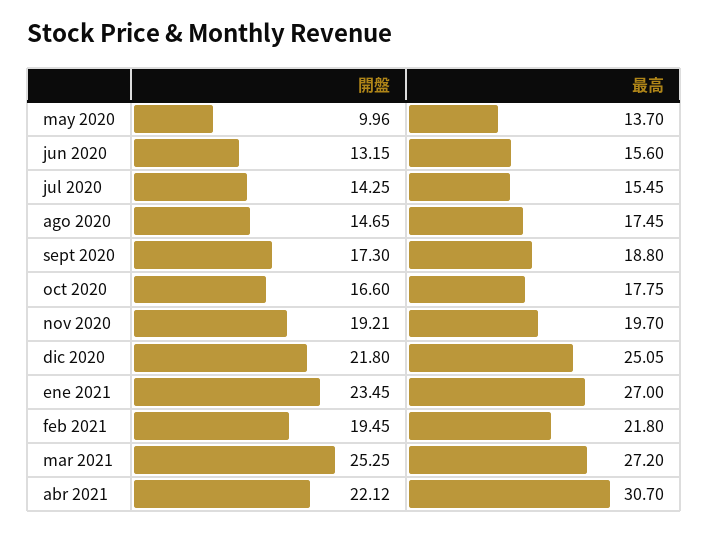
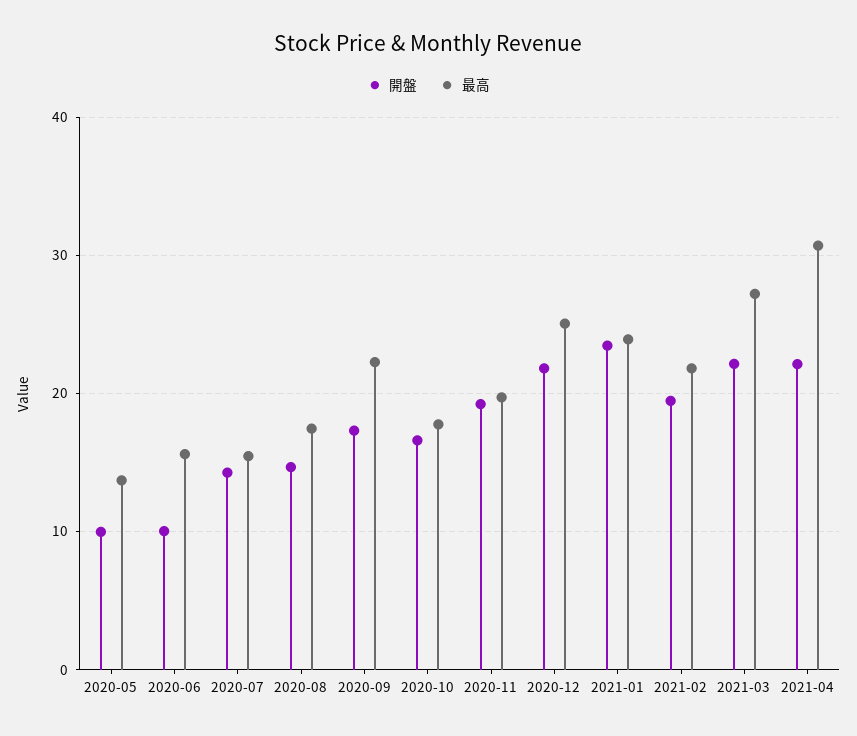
開盤, jun 2020: 13.15 -> 10
最高, sept 2020: 18.8 -> 22
最高, ene 2021: 27 -> 24
開盤, mar 2021: 25.25 -> 22

